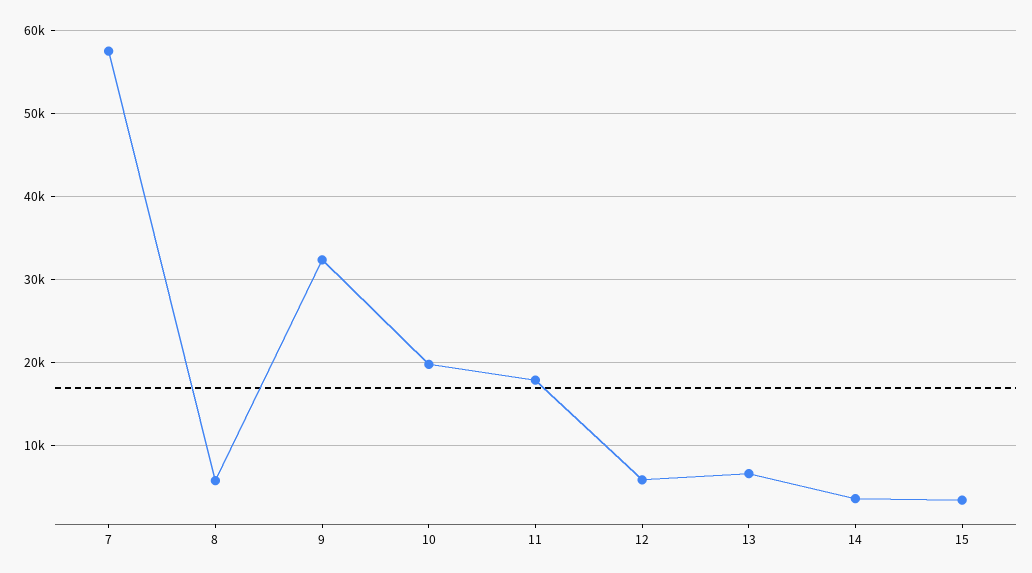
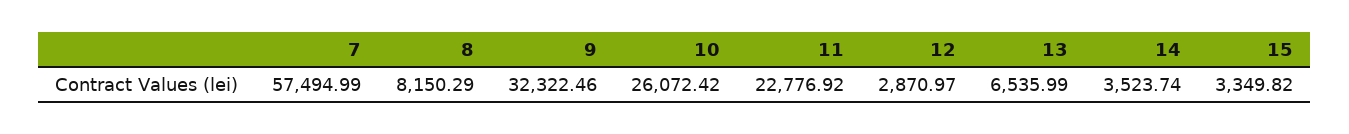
8: 6000 -> 8150.29
10: 20000 -> 26072.42
11: 18000 -> 22776.92
12: 6000 -> 2870.97

